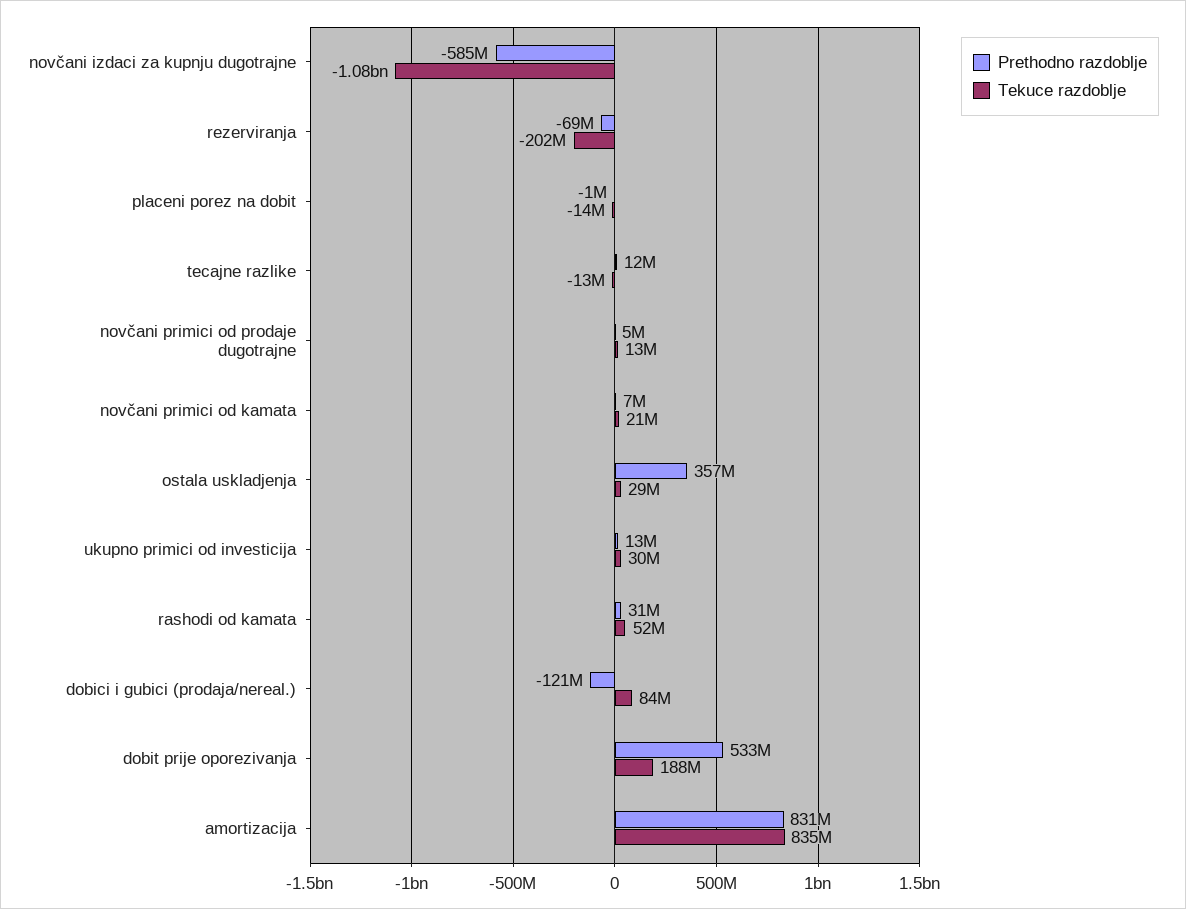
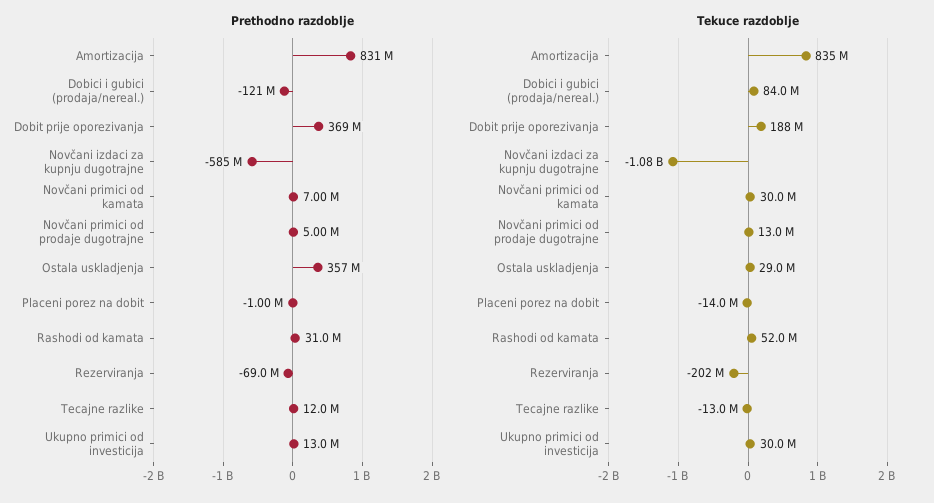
Tekuce razdoblje, novčani primici od kamata: 21000000 -> 30000000
Prethodno razdoblje, dobit prije oporezivanja: 533000000 -> 369000000

